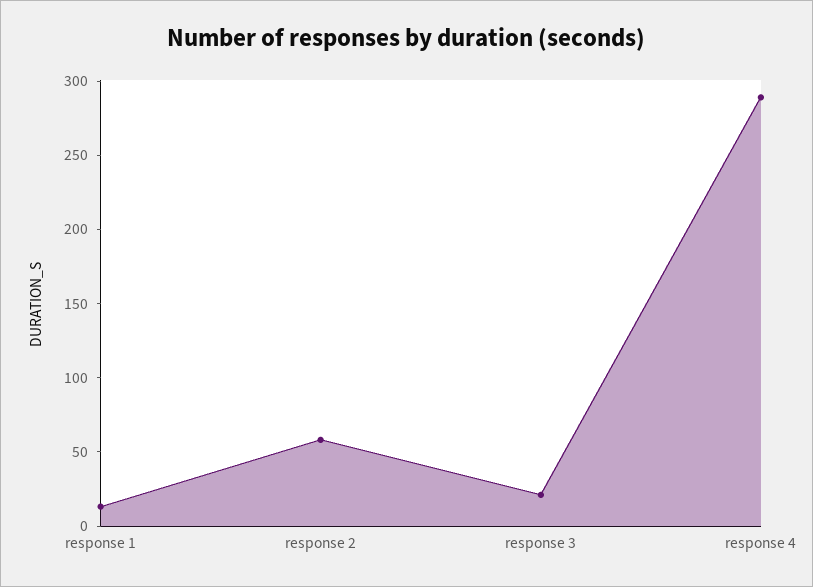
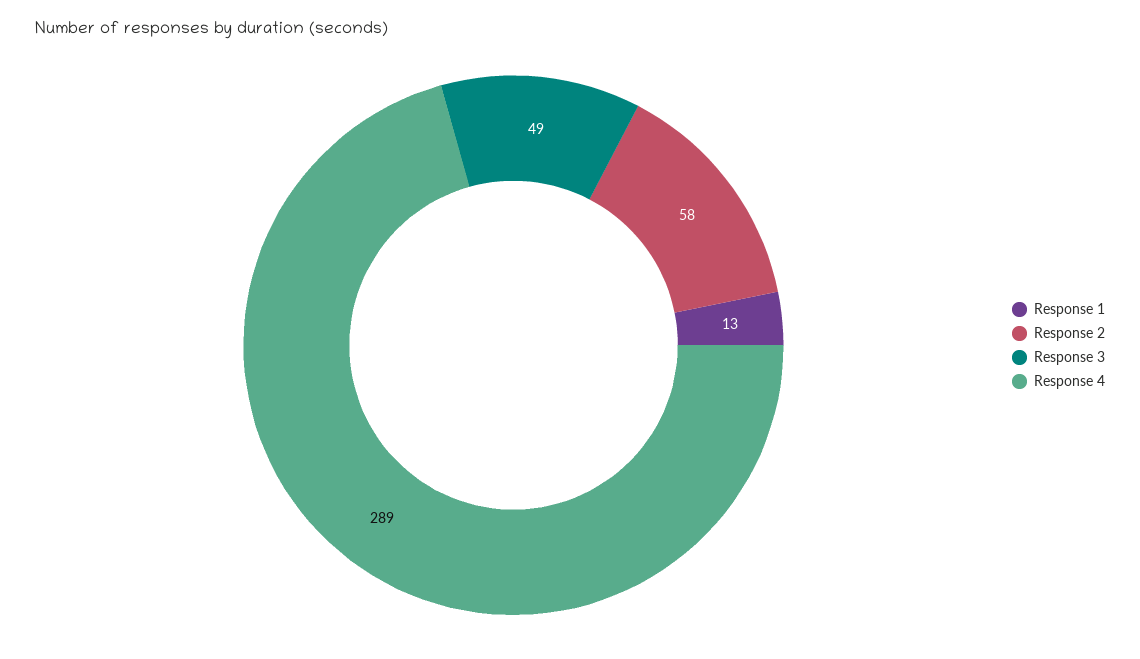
response 3: 20 -> 49

